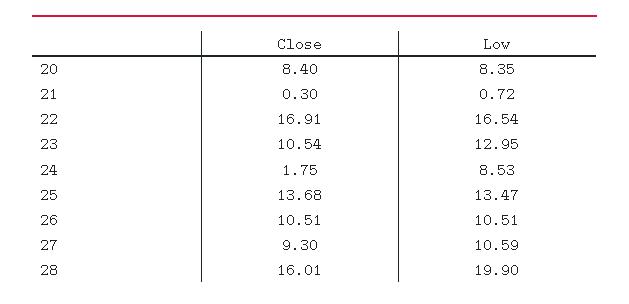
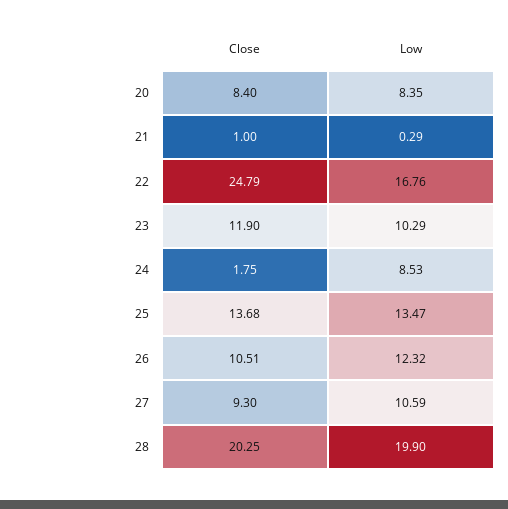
Close, 21: 0.3 -> 1
Low, 21: 0.72 -> 0.29
Close, 22: 16.91 -> 24.79
Low, 22: 16.54 -> 16.76
Close, 23: 10.54 -> 11.9
Low, 23: 12.95 -> 10.29
Low, 26: 10.51 -> 12.32
Close, 28: 16.01 -> 20.25

